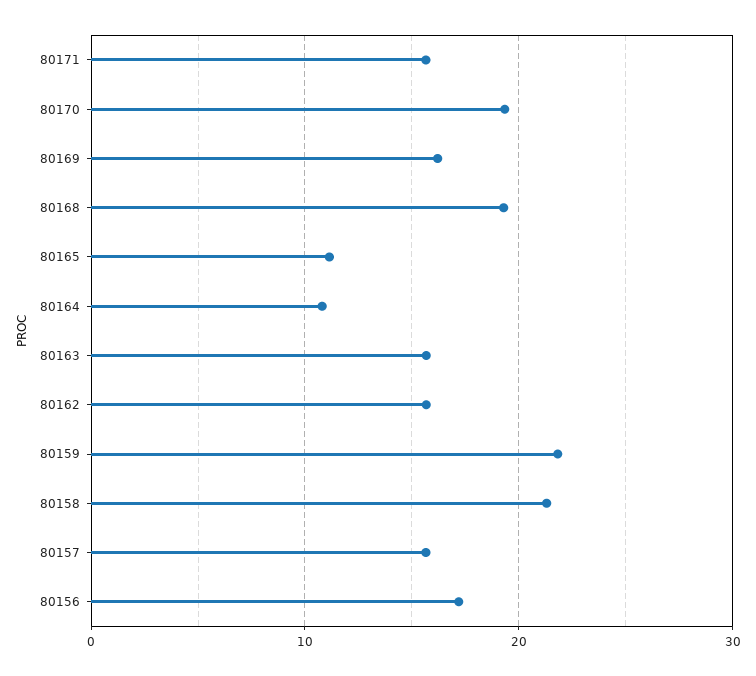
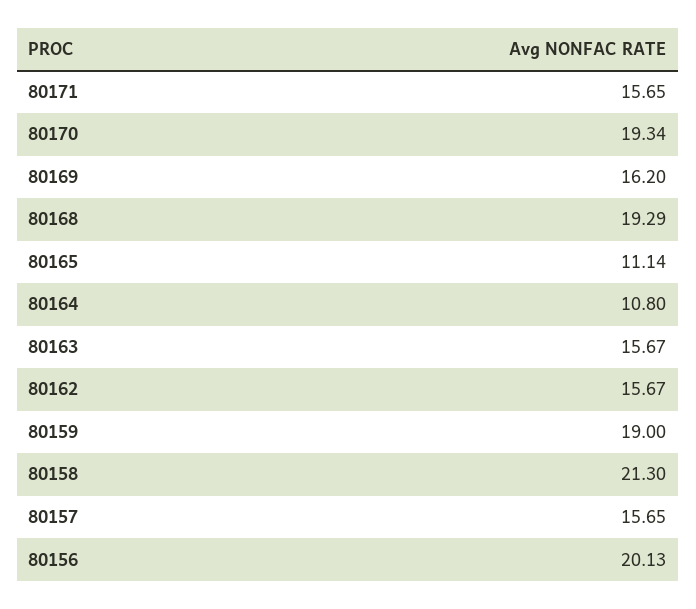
80159: 22 -> 19
80156: 17 -> 20.13

